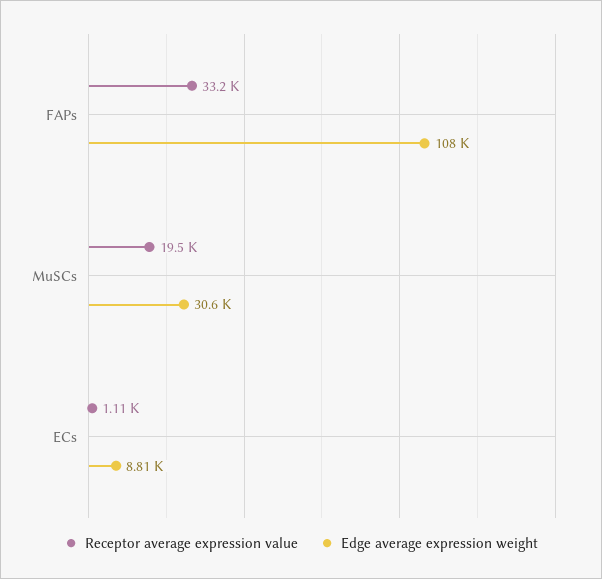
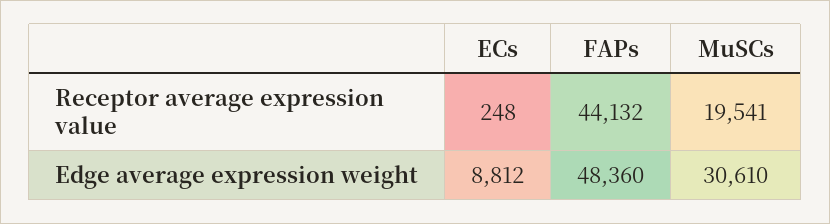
Receptor average expression value, FAPs: 33200 -> 44132
Edge average expression weight, FAPs: 108000 -> 48360
Receptor average expression value, ECs: 1110 -> 248

